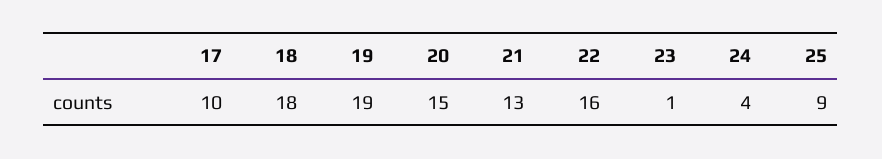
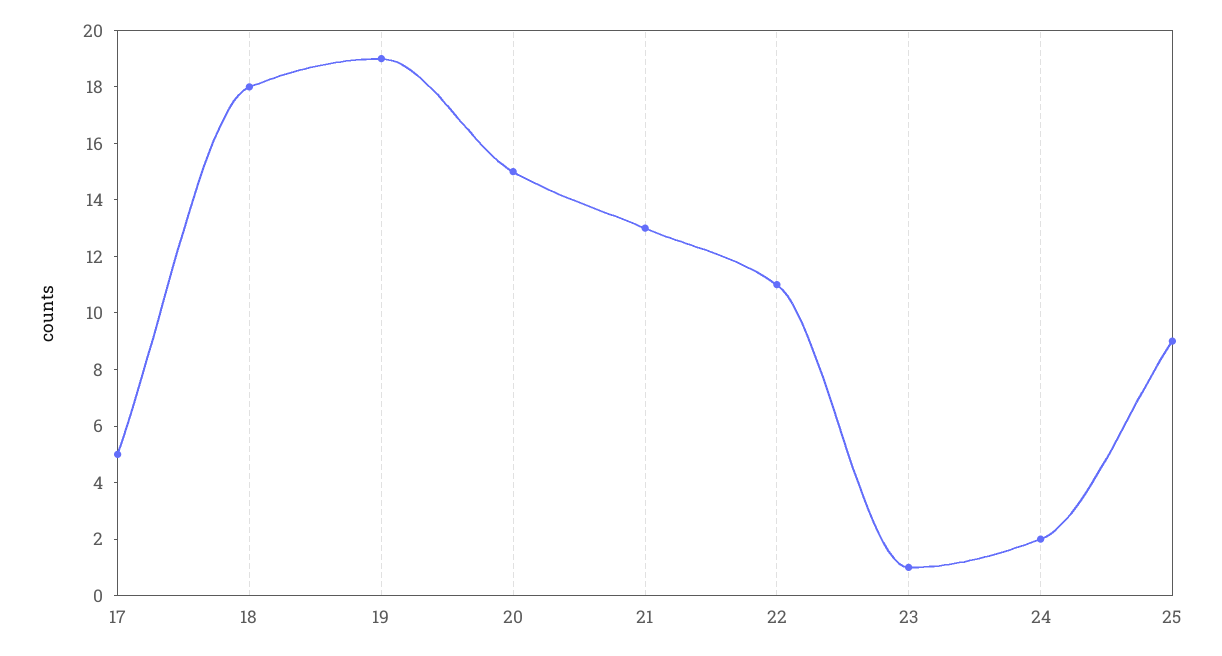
17: 10 -> 5
22: 16 -> 11
24: 4 -> 2

